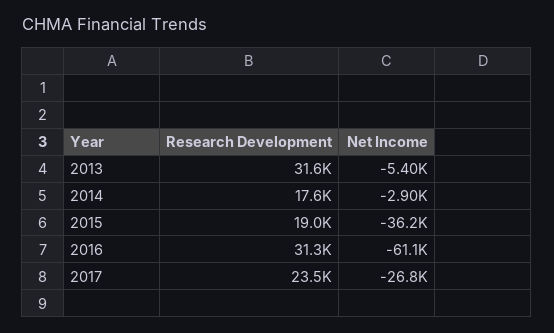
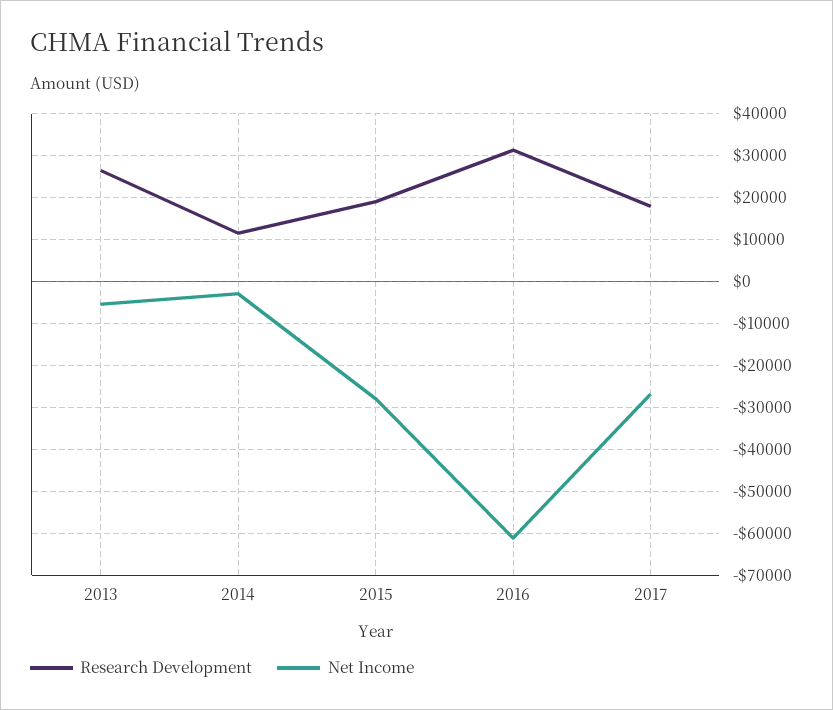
Research Development, 2013: 31600 -> 26000
Research Development, 2014: 17600 -> 12000
Net Income, 2015: -36200 -> -28000
Research Development, 2017: 23500 -> 18000

